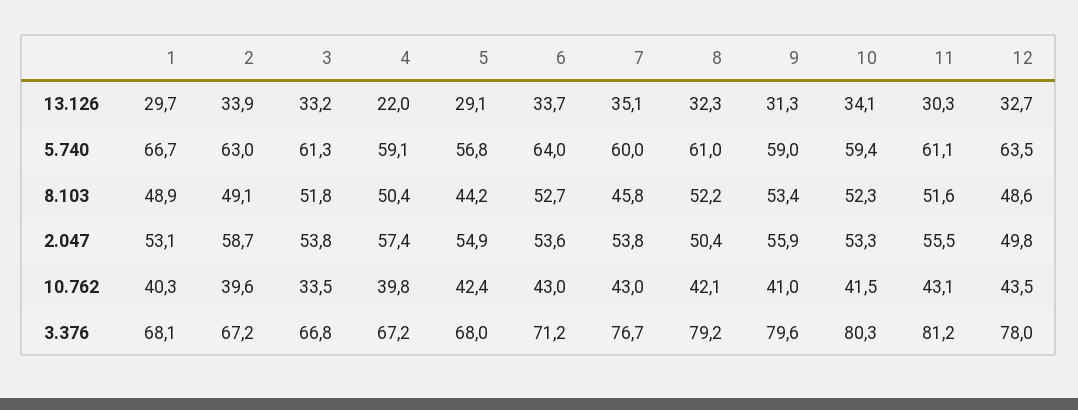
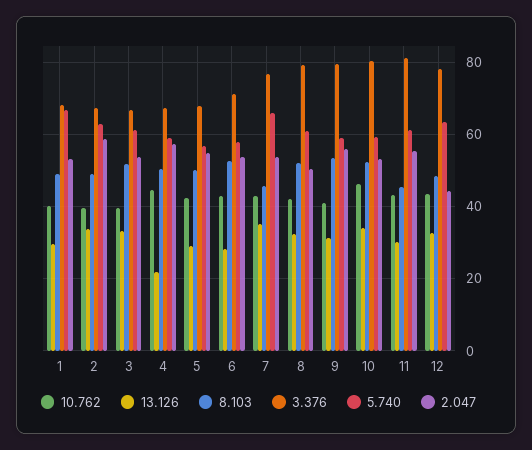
13.126, 6: 33.7 -> 28
5.740, 6: 64 -> 58
5.740, 7: 60 -> 66
8.103, 5: 44.2 -> 50
8.103, 11: 51.6 -> 46
2.047, 12: 49.8 -> 44
10.762, 3: 33.5 -> 40
10.762, 4: 39.8 -> 44
10.762, 10: 41.5 -> 46

